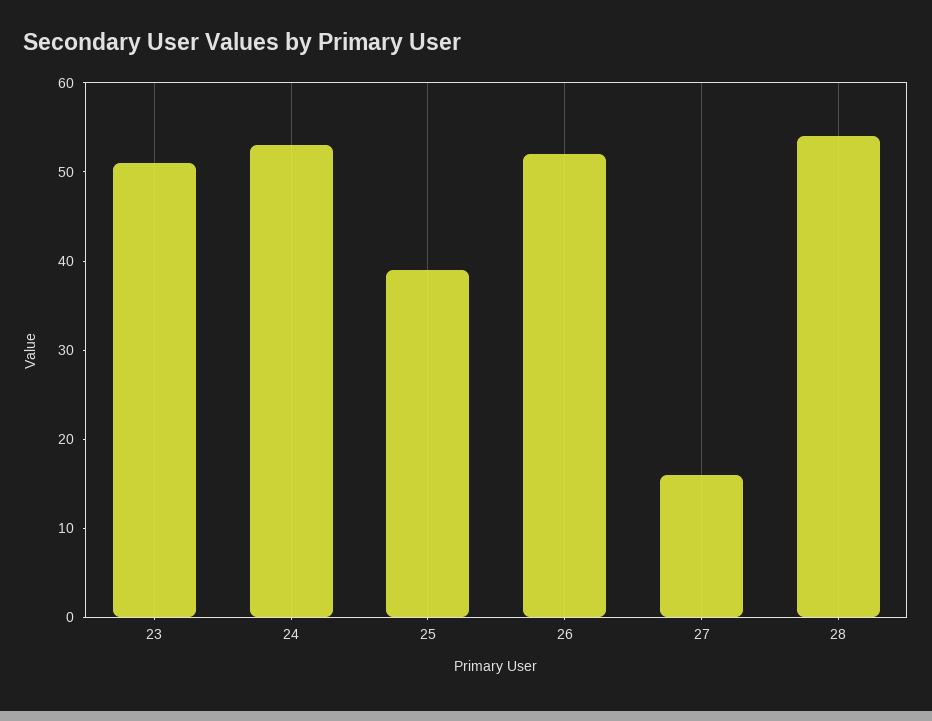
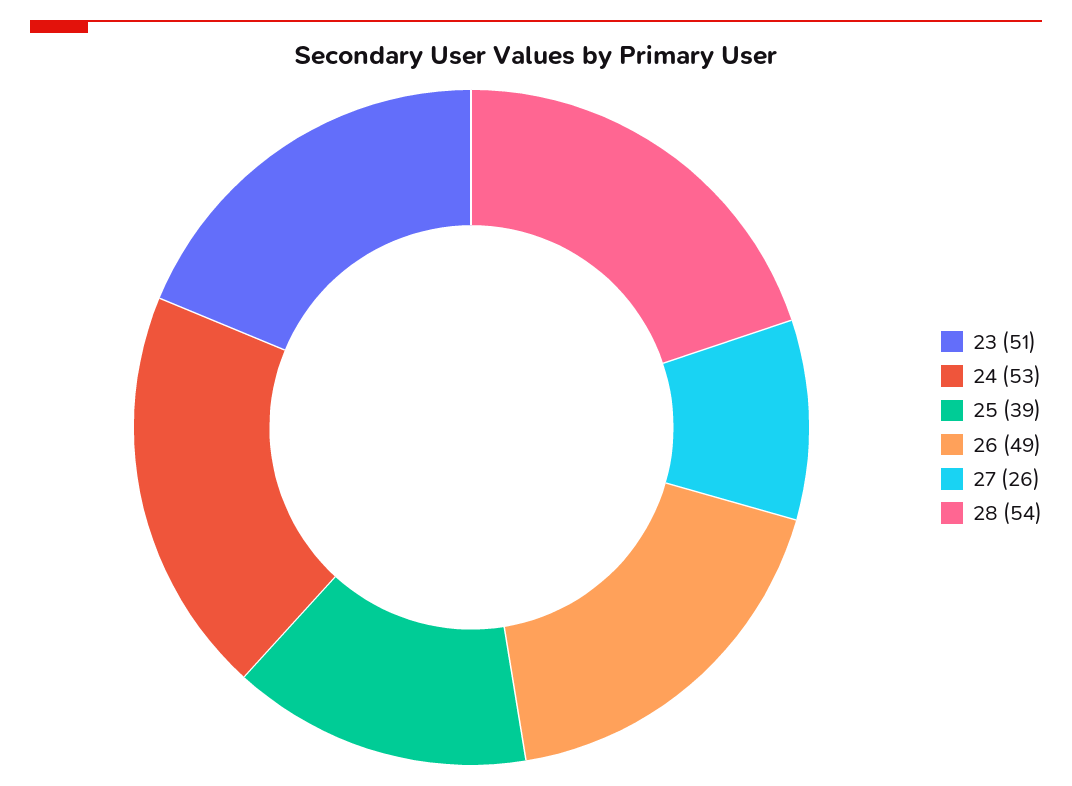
26: 52 -> 49
27: 16 -> 26

